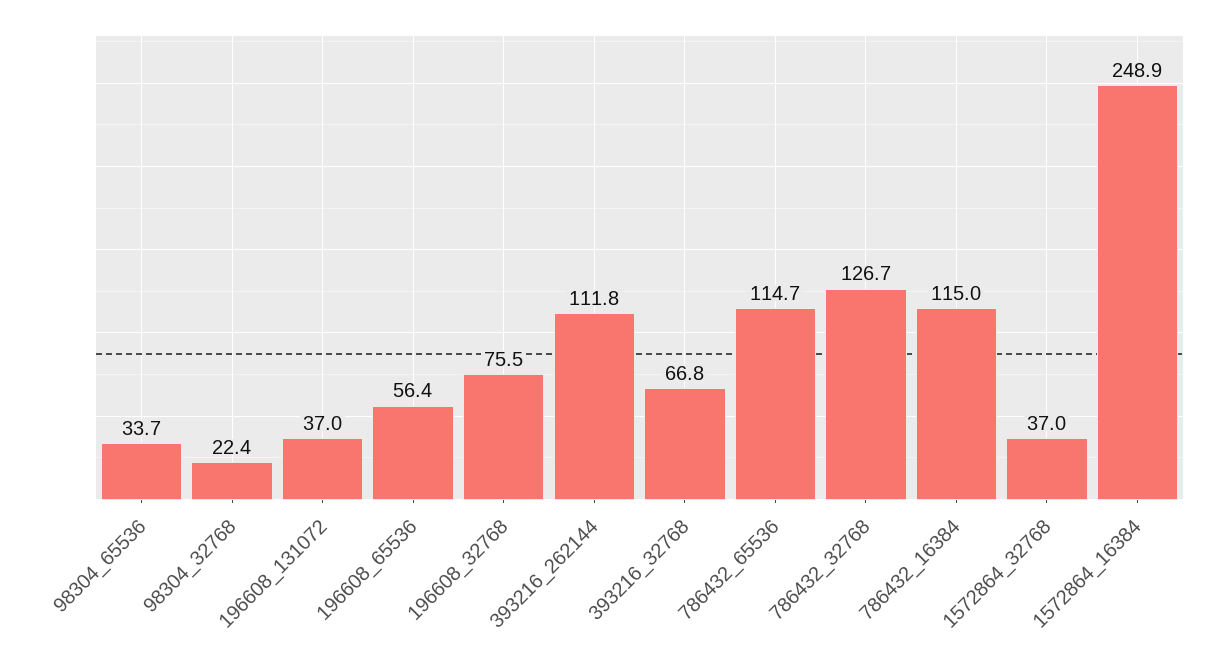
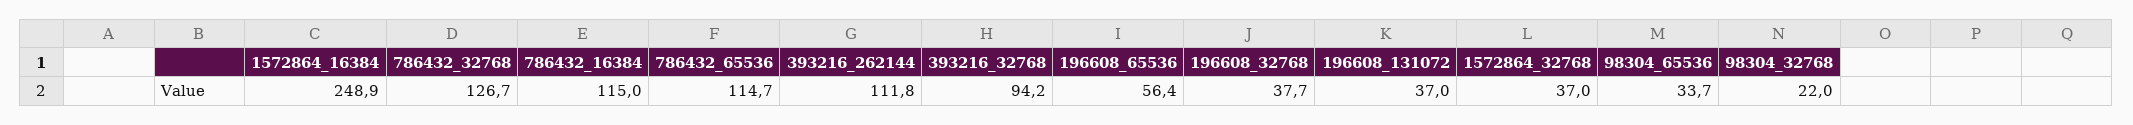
98304_32768: 22.4 -> 22
196608_32768: 75.5 -> 37.7
393216_32768: 66.8 -> 94.2

